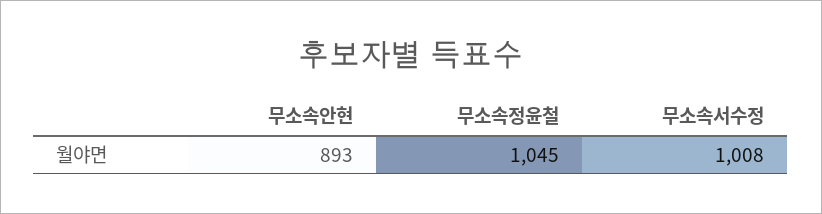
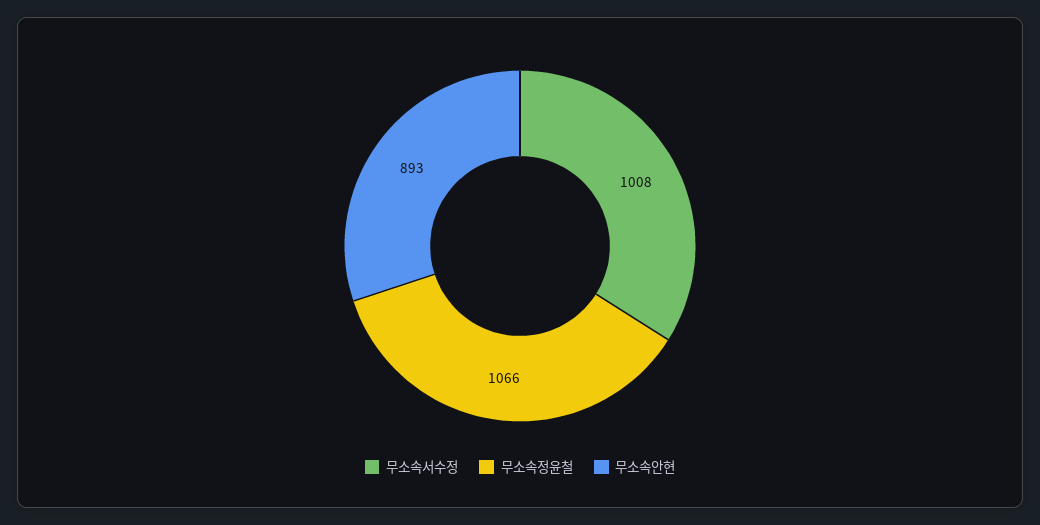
무소속정윤철: 1045 -> 1066

